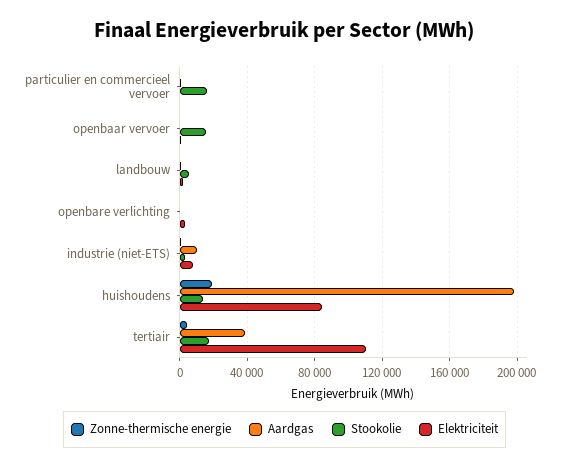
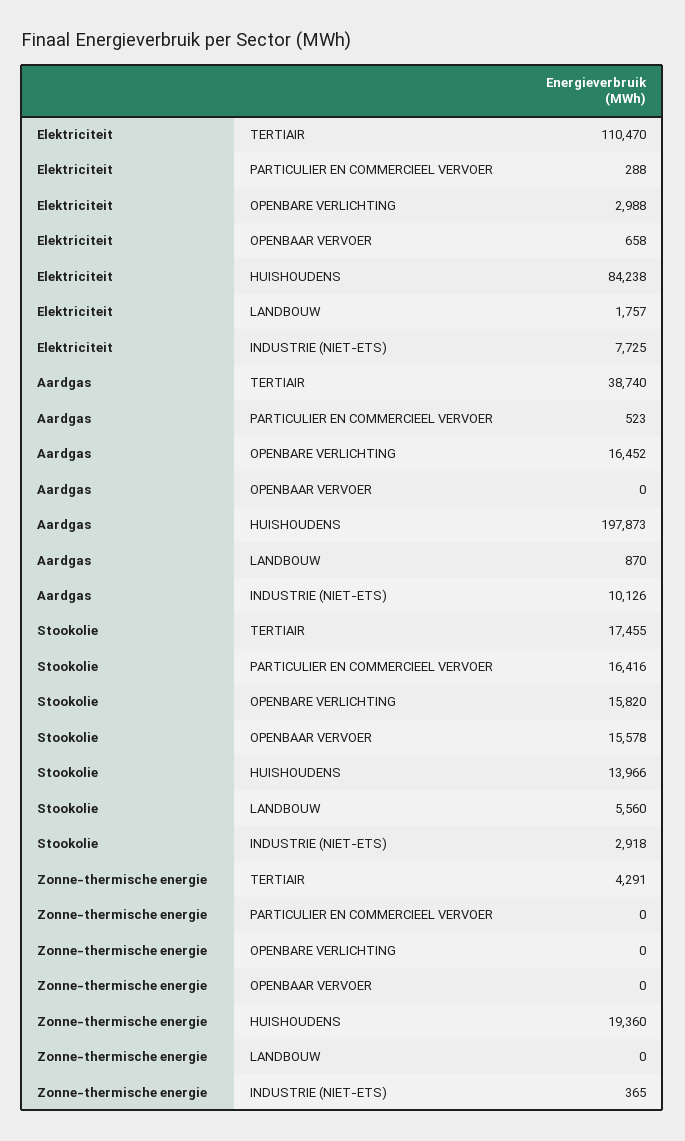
Aardgas, openbare verlichting: 0 -> 16452
Stookolie, openbare verlichting: 0 -> 15820

